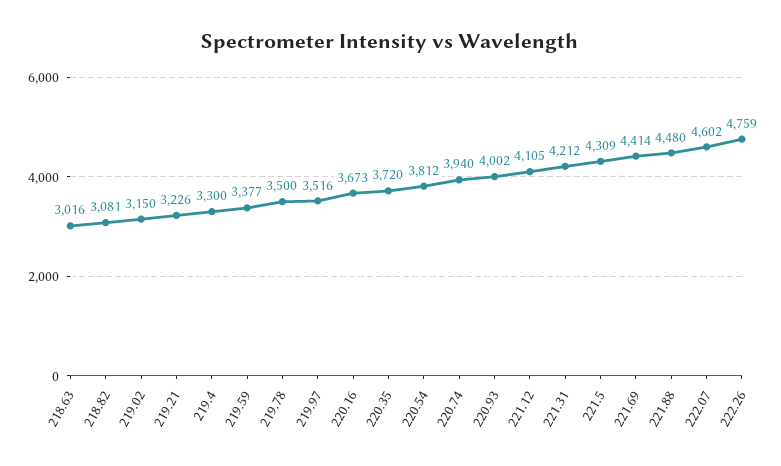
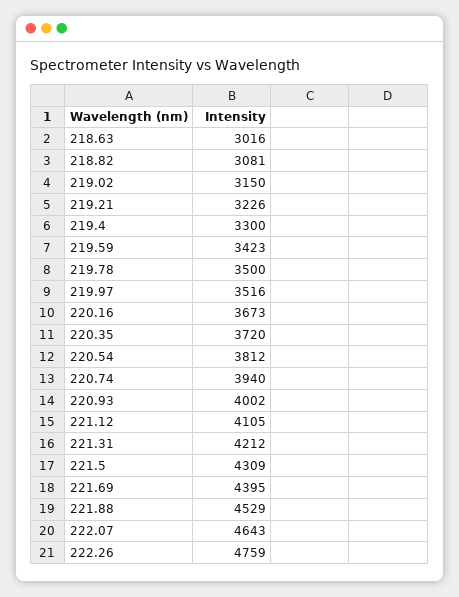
219.59: 3377 -> 3423
221.69: 4414 -> 4395
221.88: 4480 -> 4529
222.07: 4602 -> 4643

